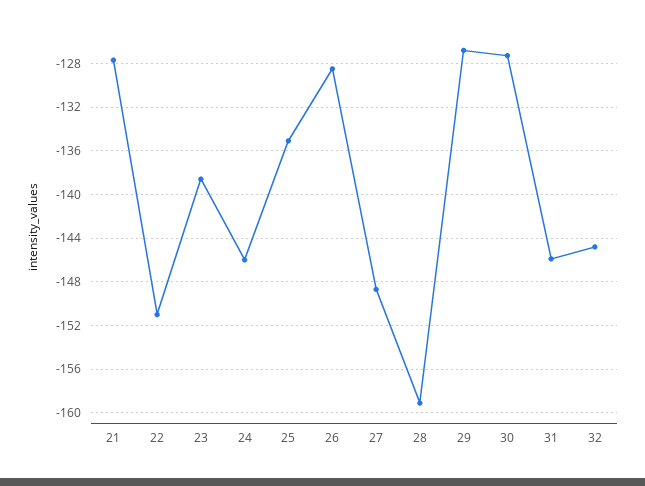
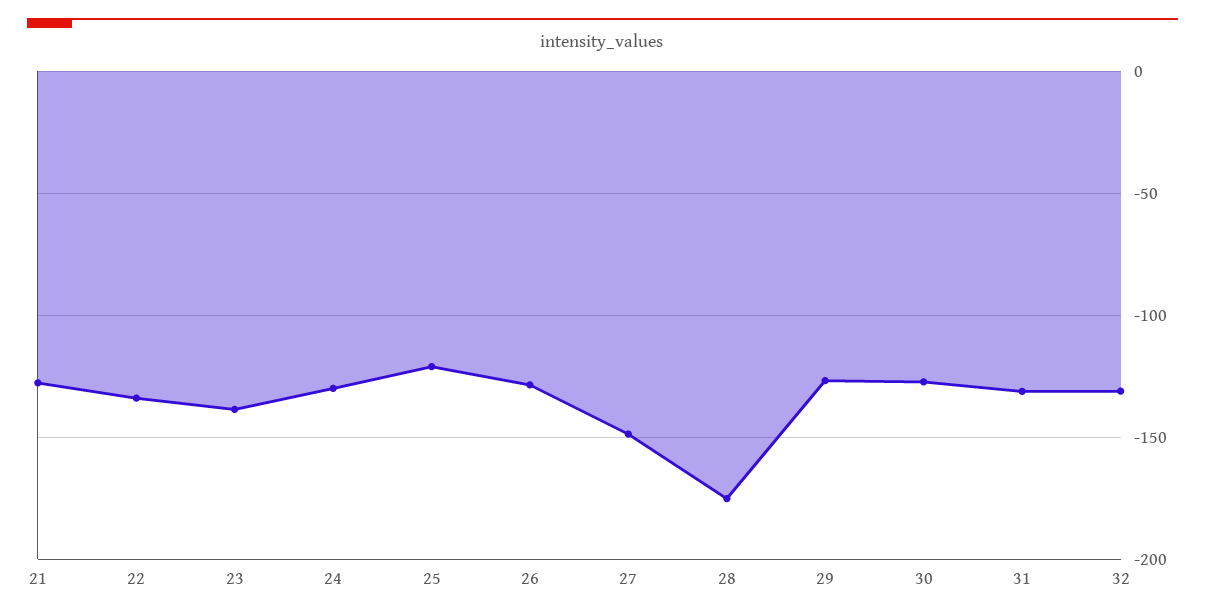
22: -151 -> -135
24: -146 -> -130
25: -135 -> -120
28: -159 -> -175
31: -146 -> -130
32: -145 -> -130

